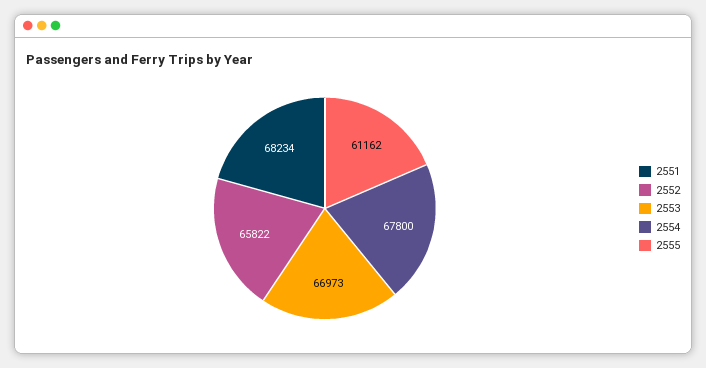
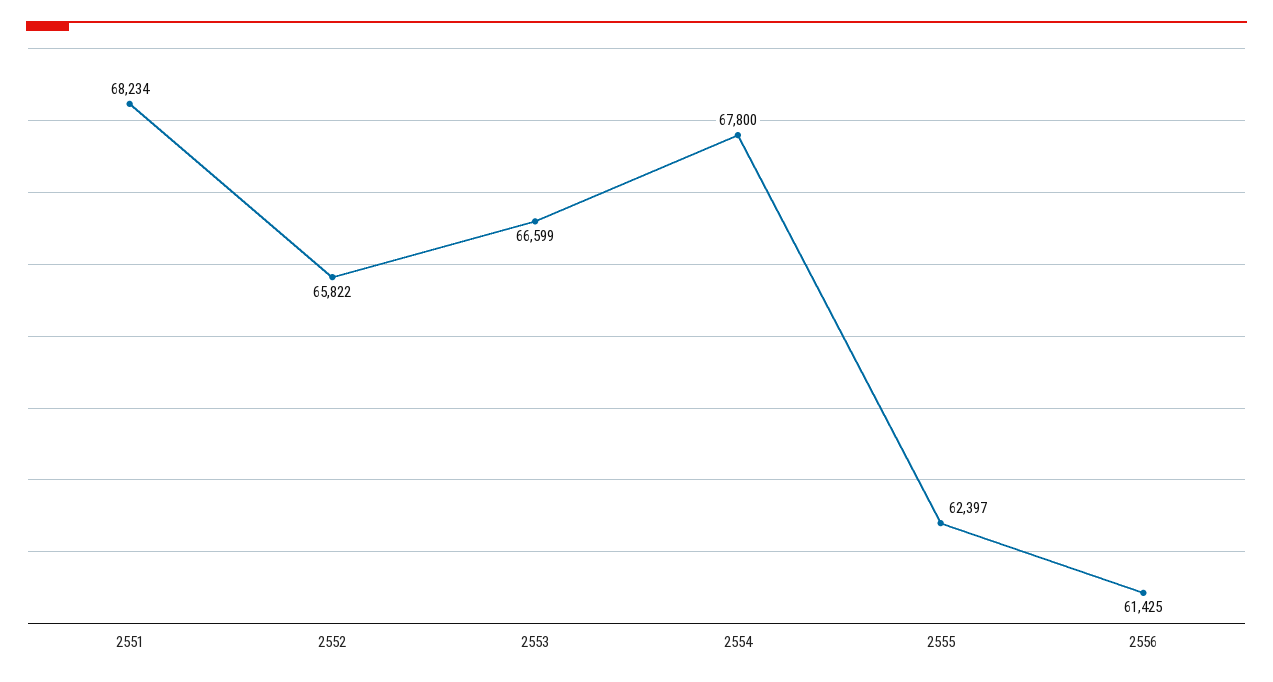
2553: 66973 -> 66599
2555: 61162 -> 62397
2556: none -> 61425

